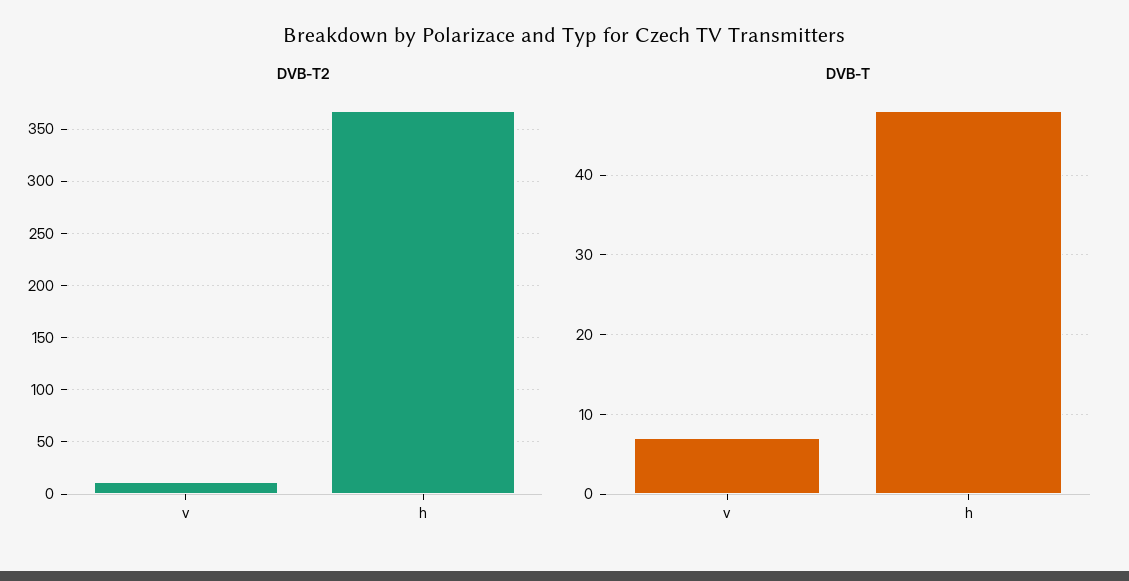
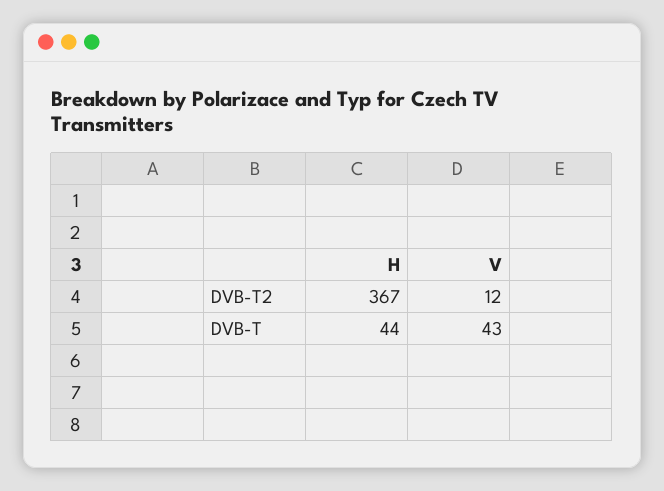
DVB-T, v: 7 -> 43
DVB-T, h: 48 -> 44

